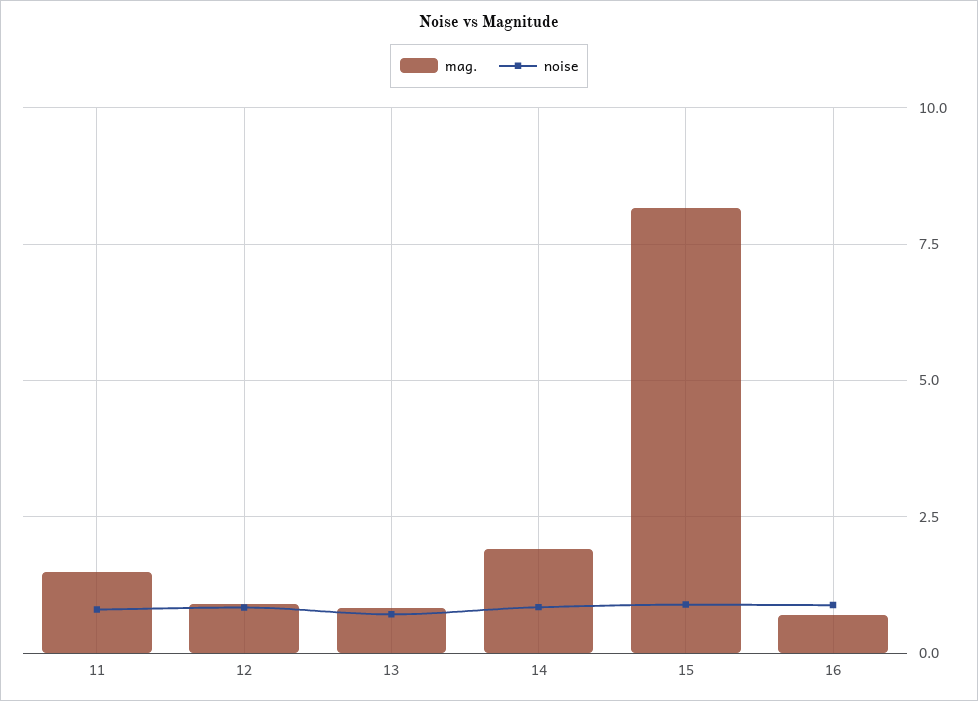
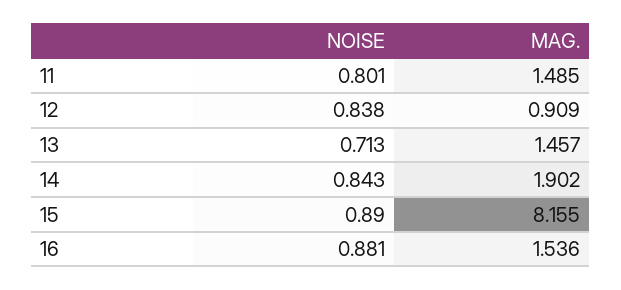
mag., 13: 0.75 -> 1.457
mag., 16: 0.75 -> 1.536

